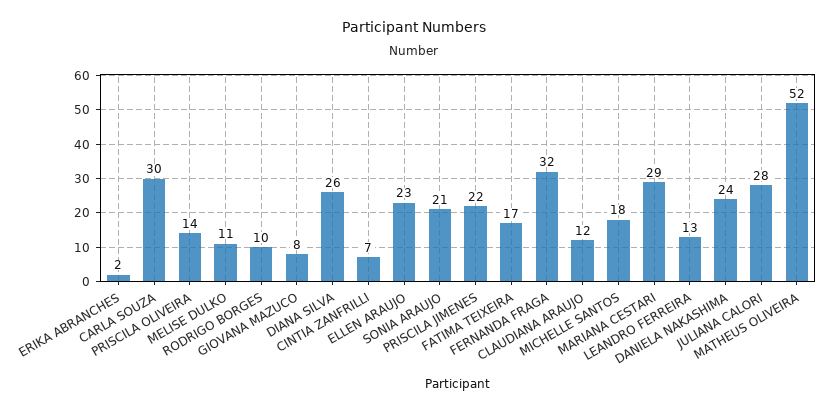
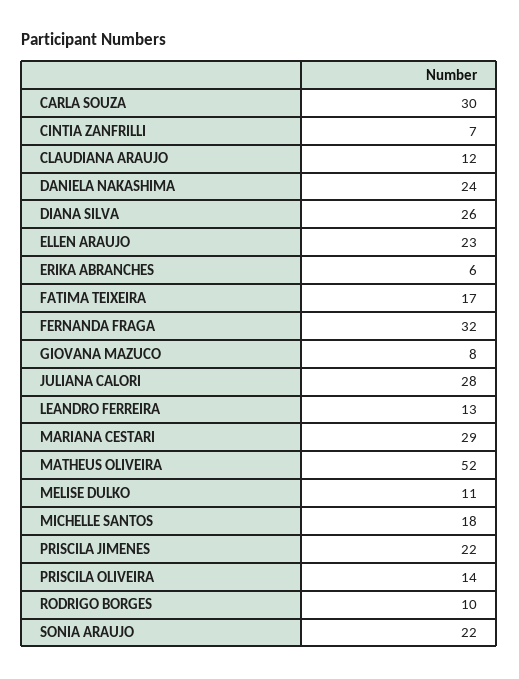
ERIKA ABRANCHES: 2 -> 6
SONIA ARAUJO: 21 -> 22

